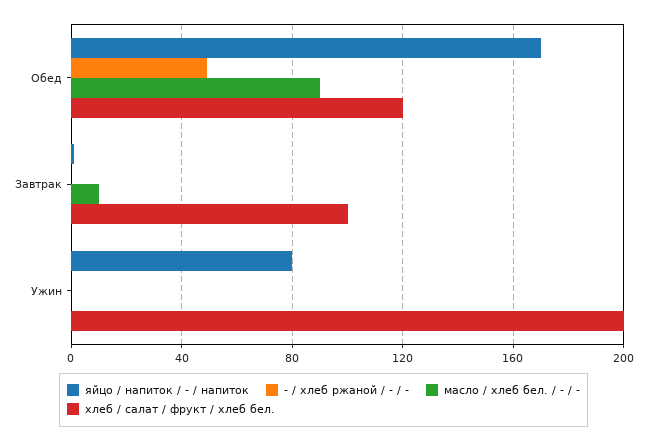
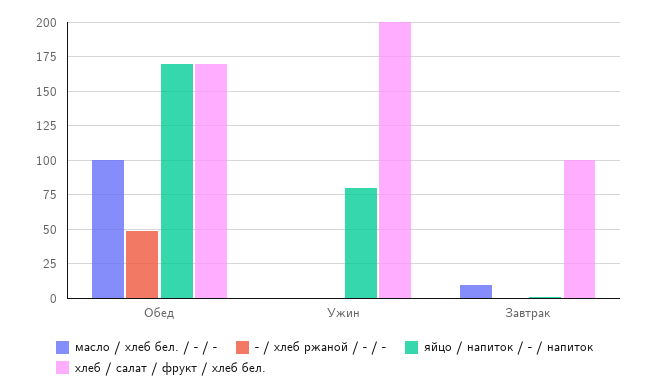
масло / хлеб бел. / - / -, Обед: 90 -> 100
хлеб / салат / фрукт / хлеб бел., Обед: 120 -> 170

